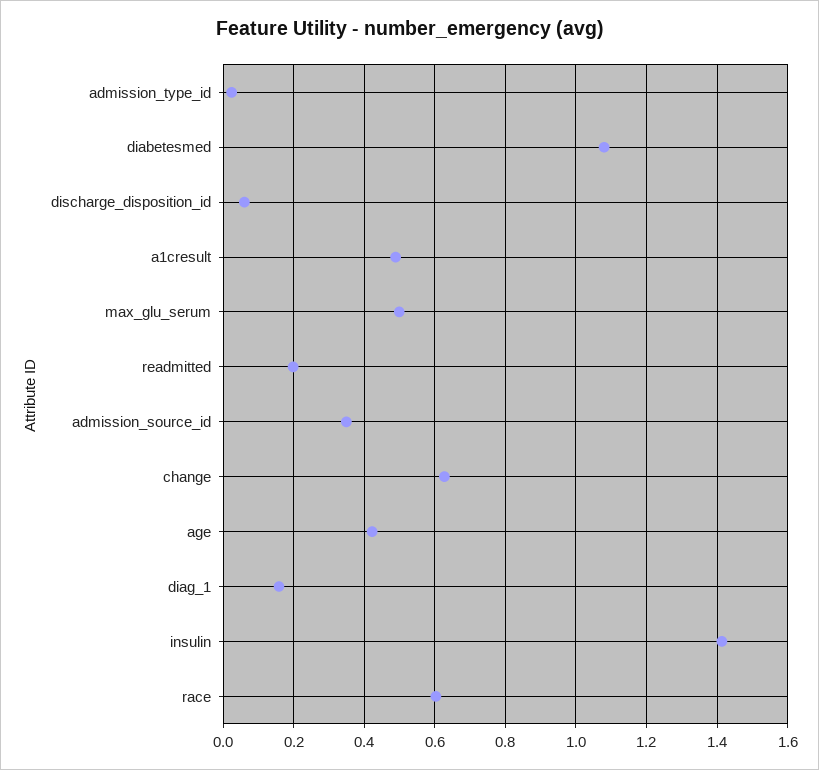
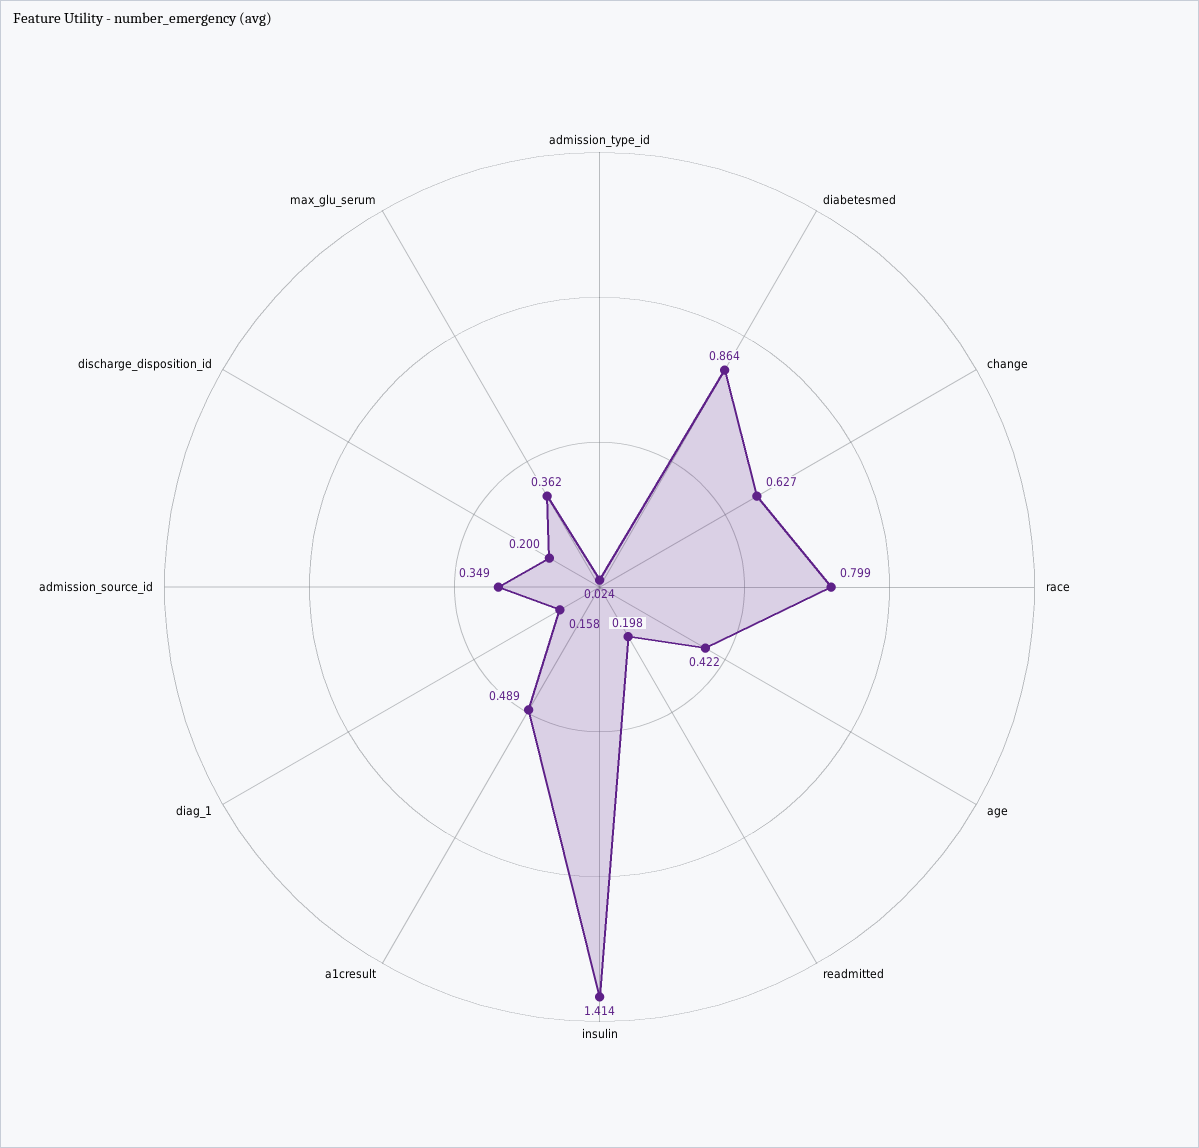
diabetesmed: 1.08 -> 0.864
discharge_disposition_id: 0.06 -> 0.2
max_glu_serum: 0.5 -> 0.362
race: 0.6 -> 0.799

